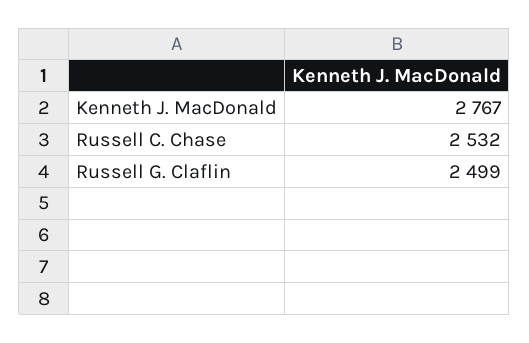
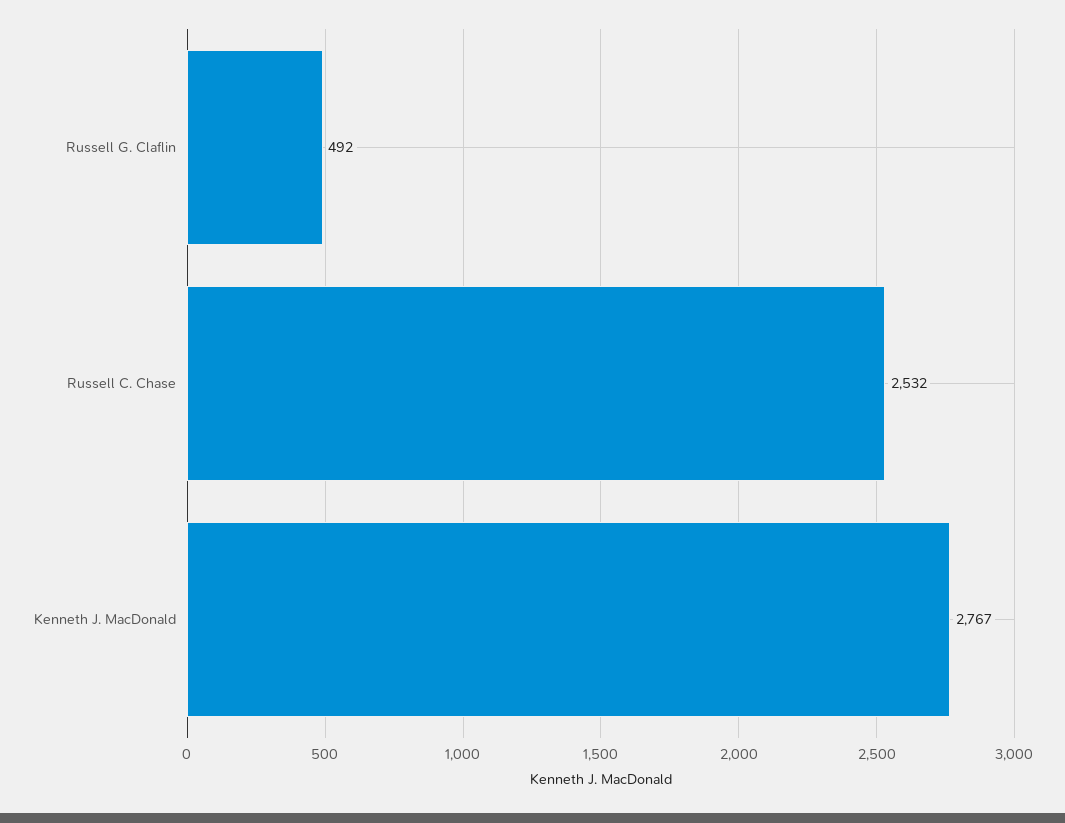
Russell G. Claflin: 2499 -> 492

